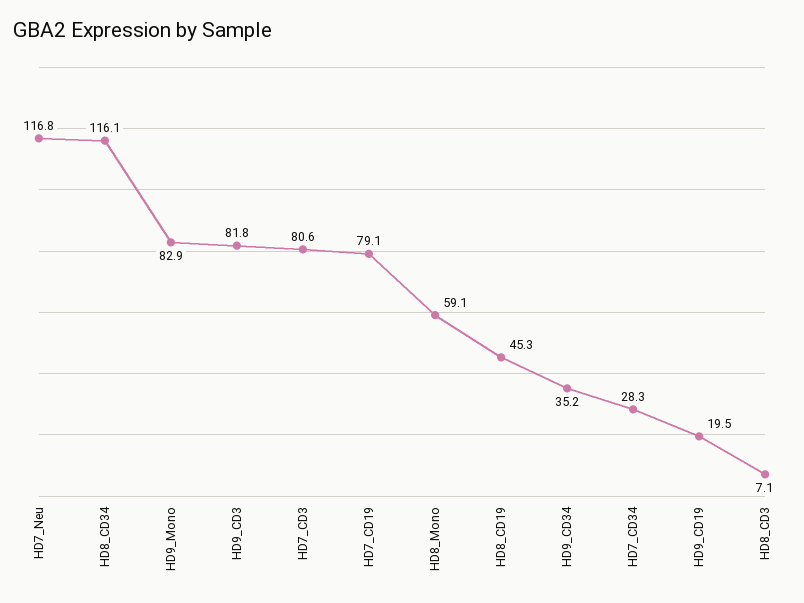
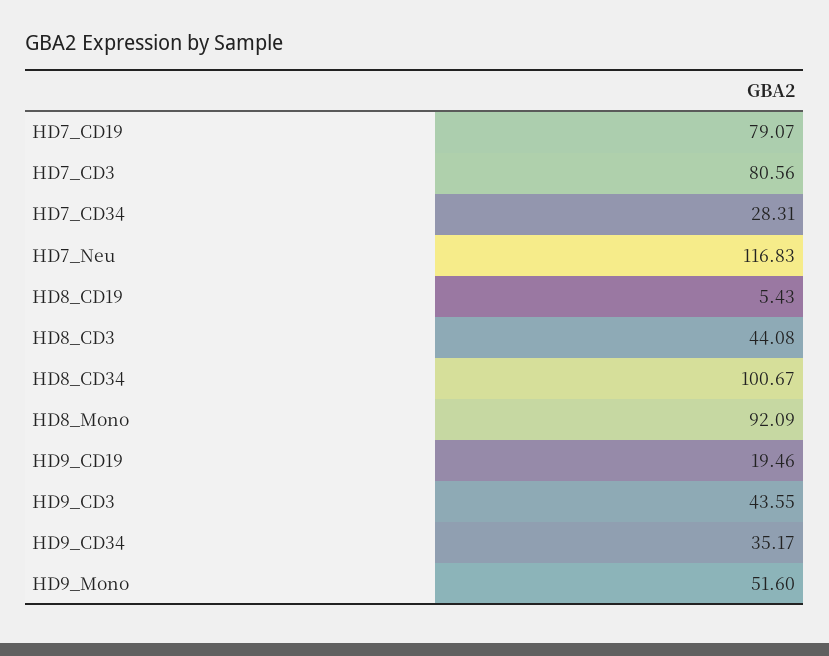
HD8_CD34: 116.1 -> 100.67
HD9_Mono: 82.9 -> 51.6
HD9_CD3: 81.8 -> 43.55
HD8_Mono: 59.1 -> 92.09
HD8_CD19: 45.3 -> 5.43
HD8_CD3: 7.1 -> 44.08

